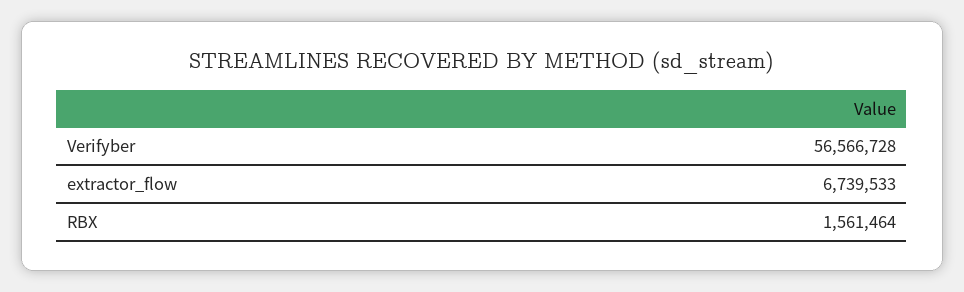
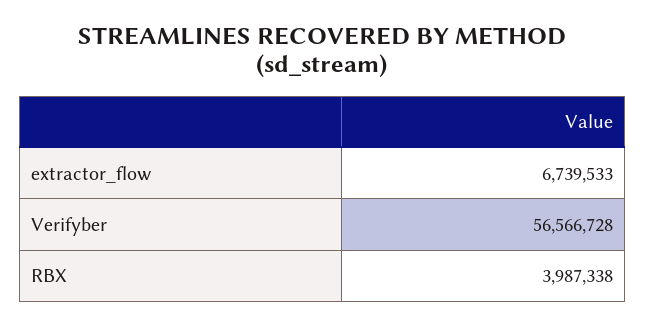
RBX: 1561464 -> 3987338

